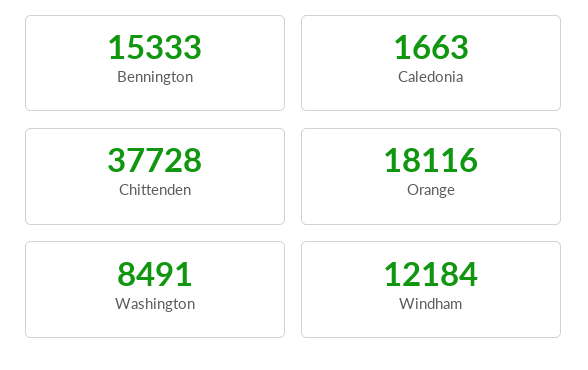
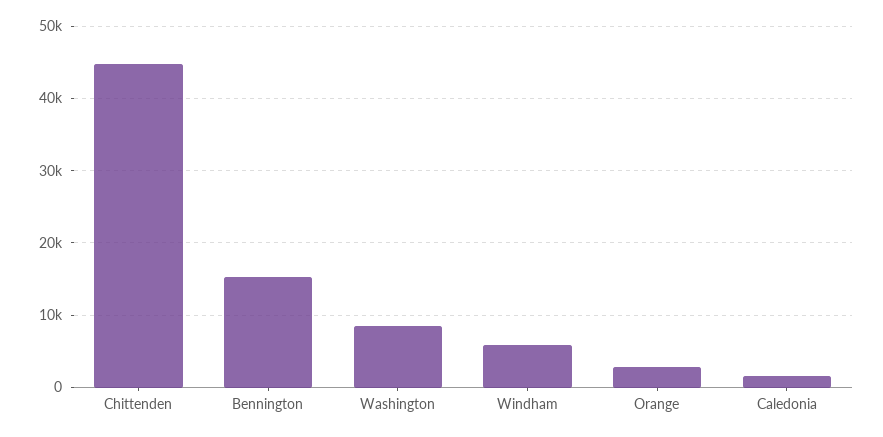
Chittenden: 37728 -> 45000
Orange: 18116 -> 3000
Windham: 12184 -> 6000

